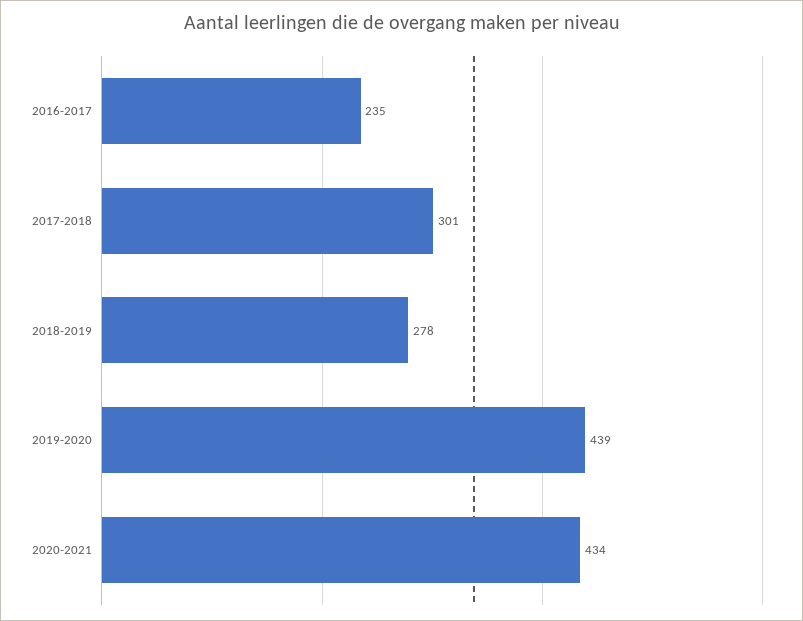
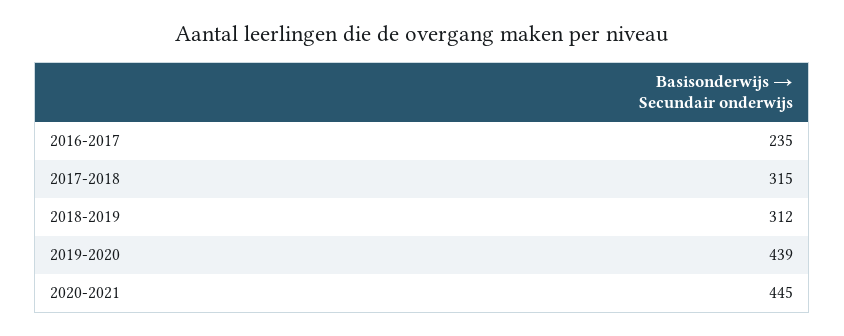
2017-2018: 301 -> 315
2018-2019: 278 -> 312
2020-2021: 434 -> 445

